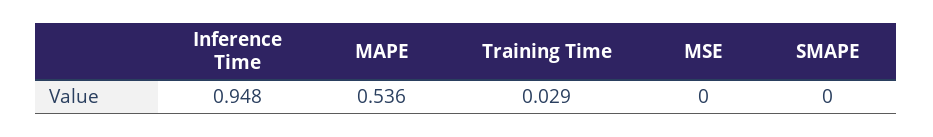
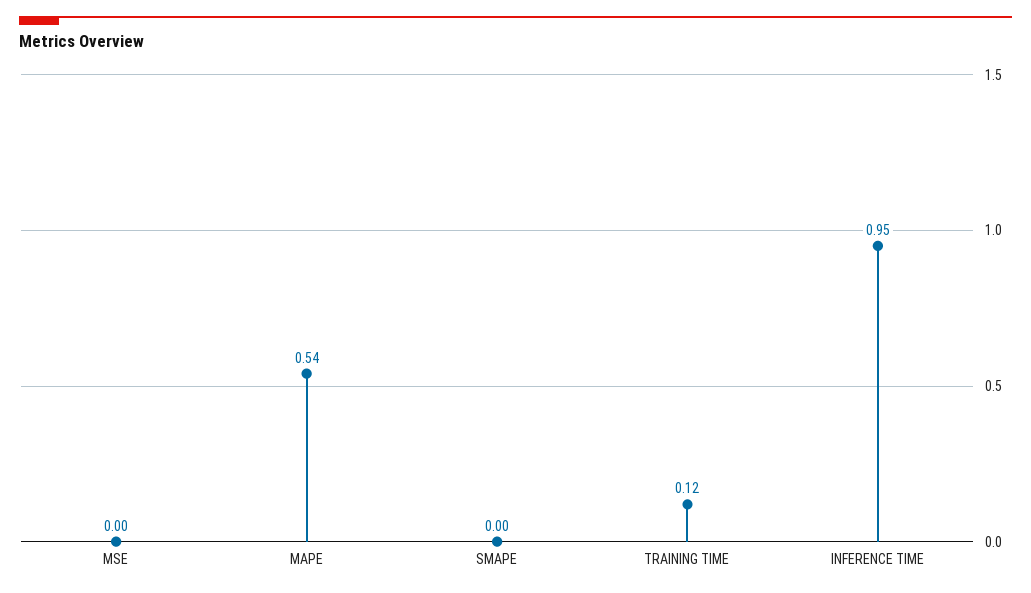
Training Time: 0.029 -> 0.12

